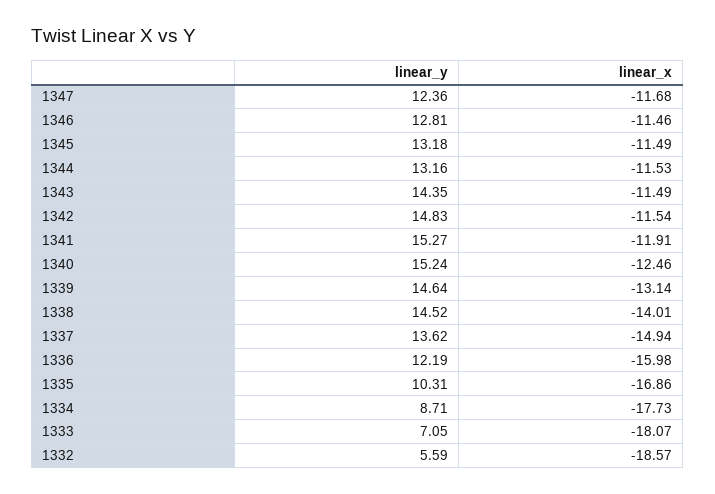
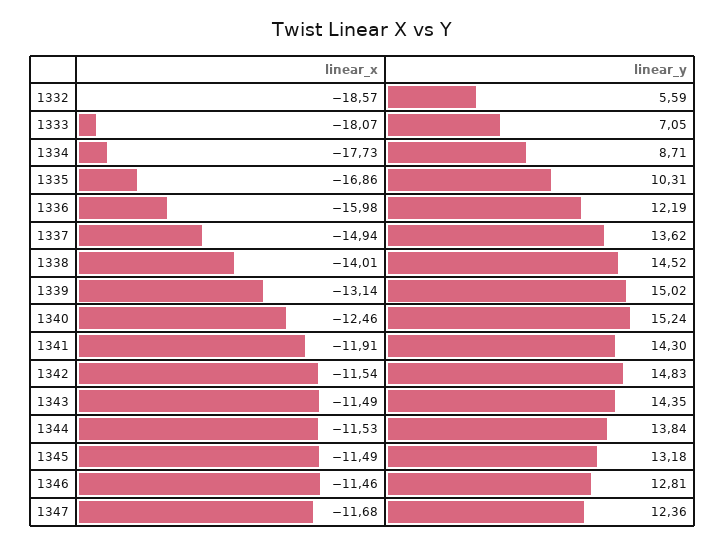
linear_y, 1344: 13.16 -> 13.84
linear_y, 1341: 15.27 -> 14.3
linear_y, 1339: 14.64 -> 15.02

